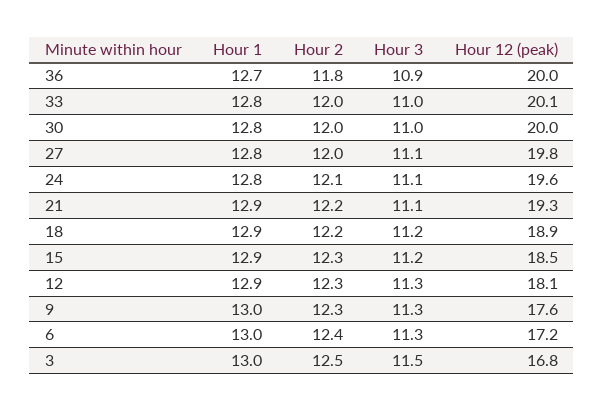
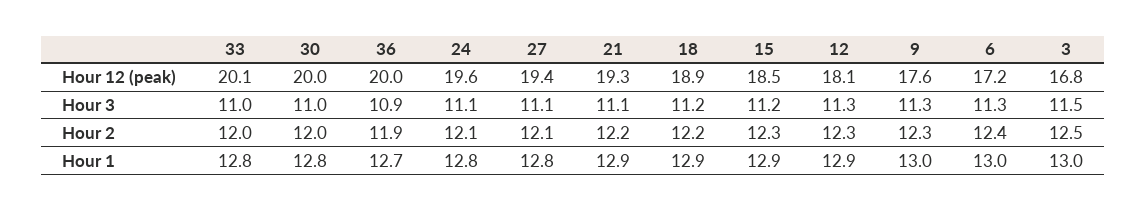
Hour 2, 36: 11.8 -> 11.9
Hour 2, 27: 12 -> 12.1
Hour 12 (peak), 27: 19.8 -> 19.4

